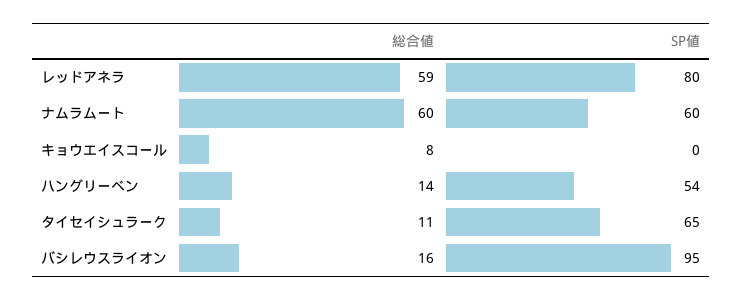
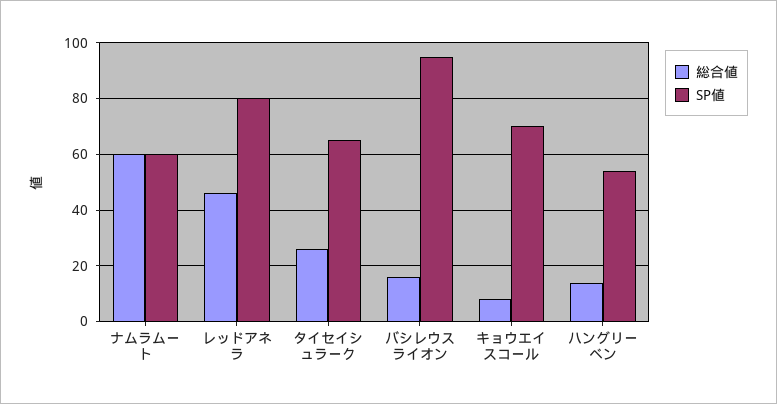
総合値, レッドアネラ: 59 -> 45
SP値, キョウエイスコール: 0 -> 70
総合値, タイセイシュラーク: 11 -> 25

